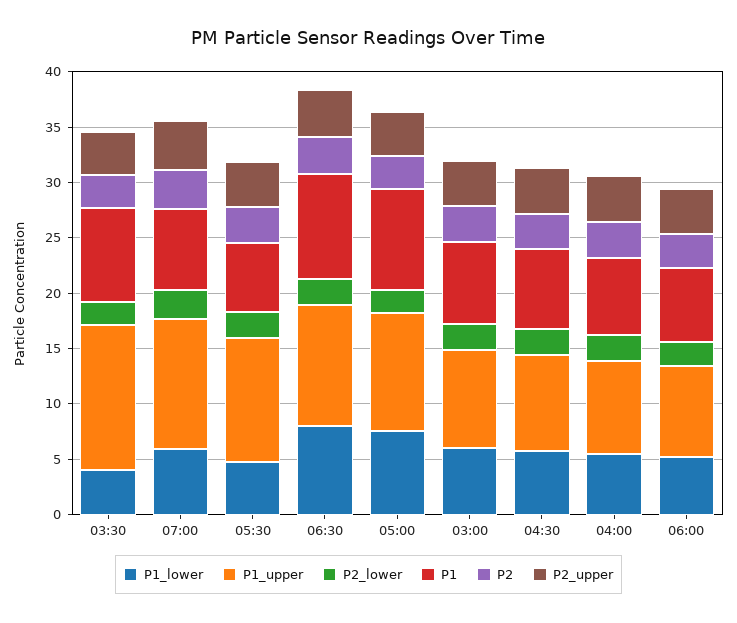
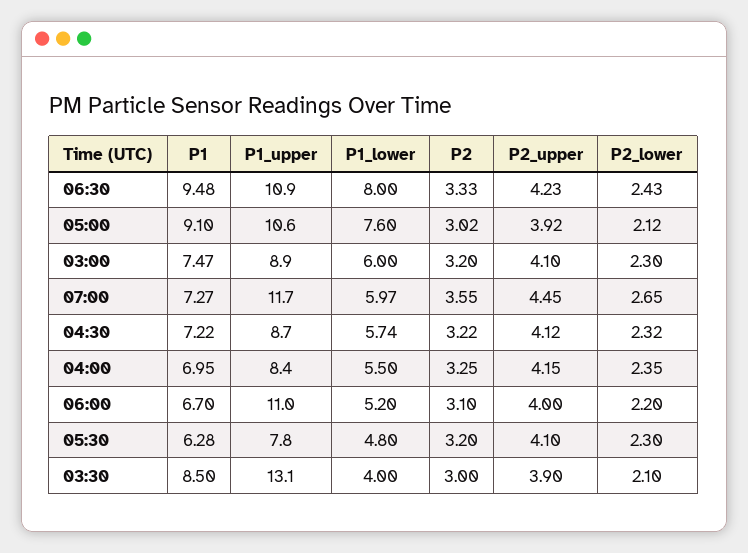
P1_upper, 05:30: 11 -> 7.8
P1_upper, 06:00: 8 -> 11

